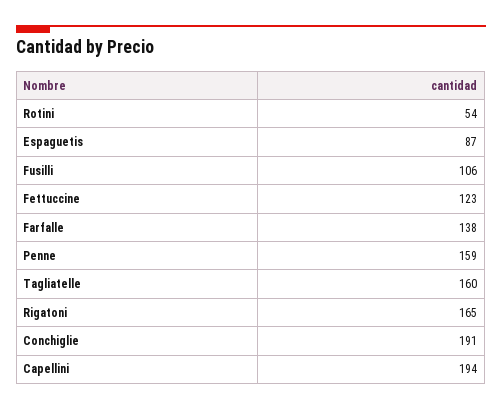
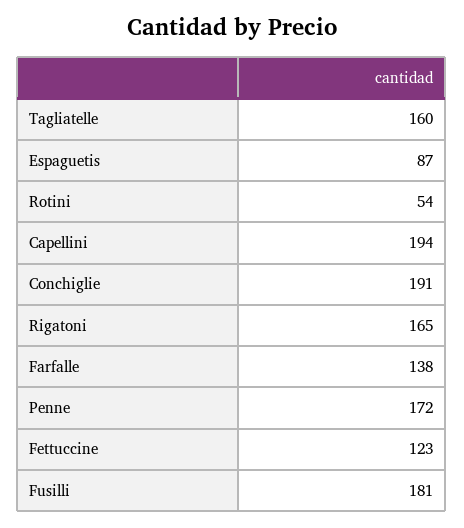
Fusilli: 106 -> 181
Penne: 159 -> 172

